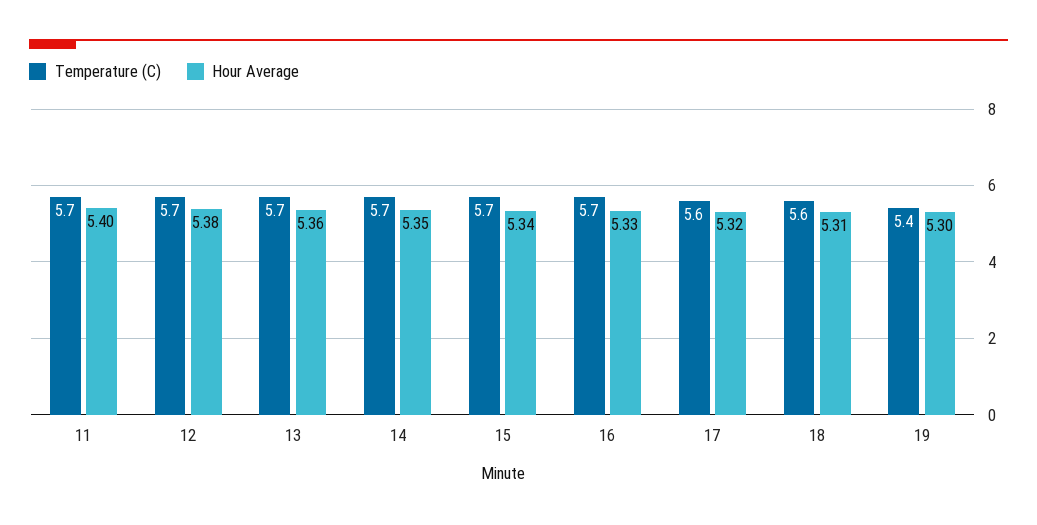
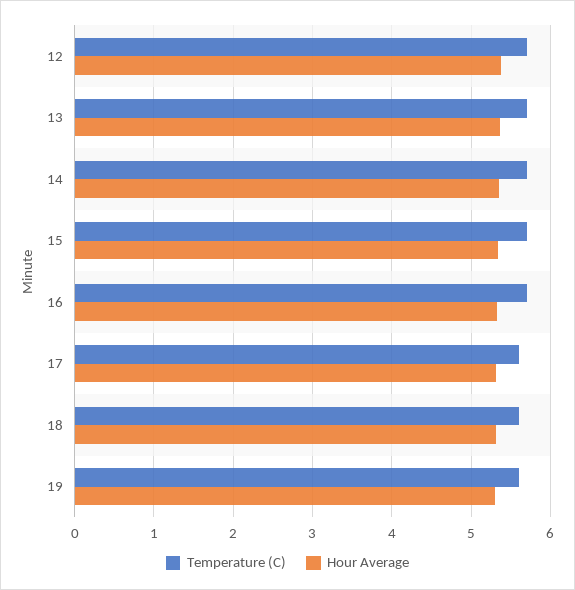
Temperature (C), 11: 5.7 -> none
Hour Average, 11: 5.4 -> none
Temperature (C), 19: 5.4 -> 5.6

